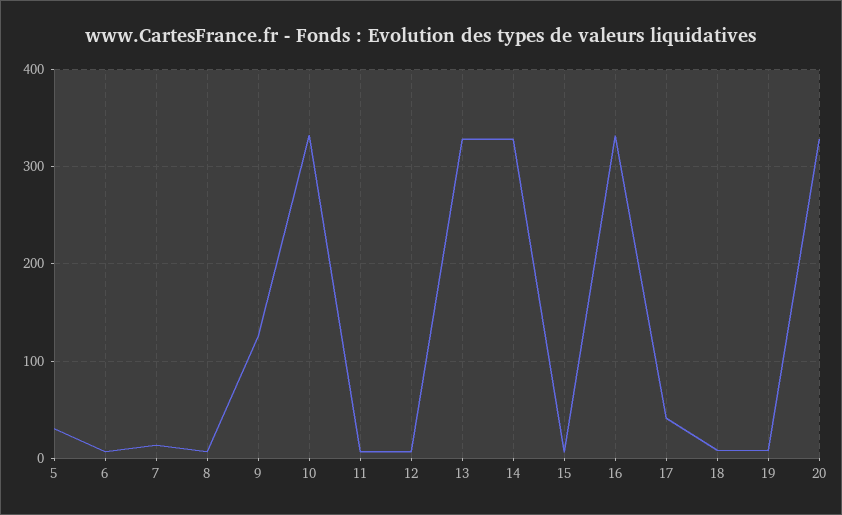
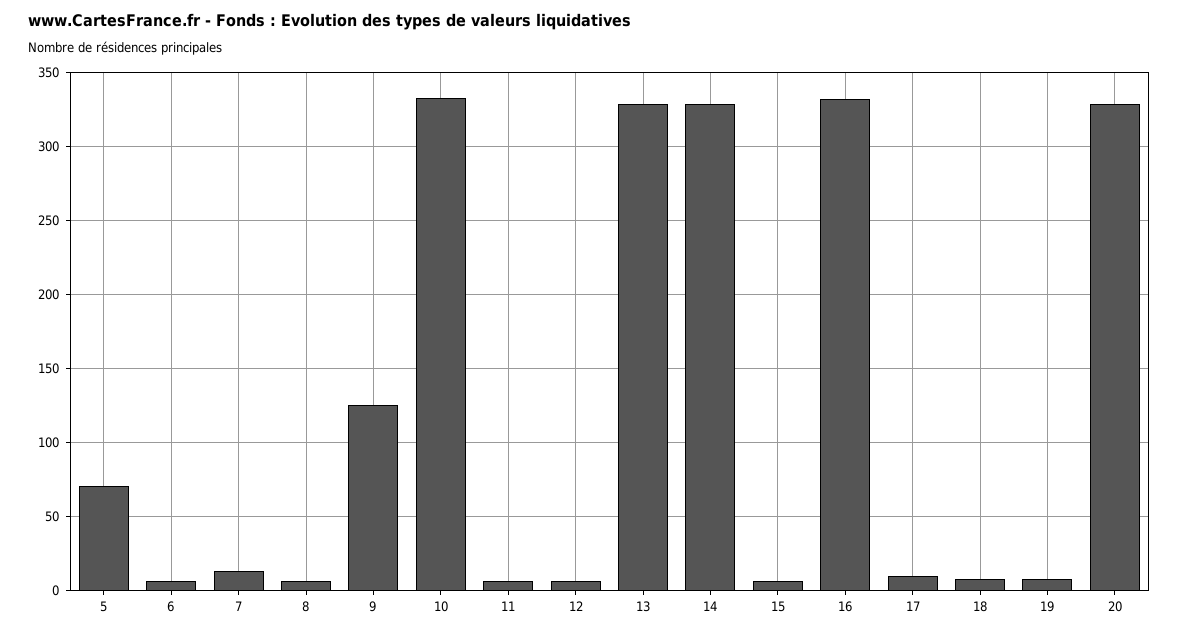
5: 30 -> 70
17: 40 -> 10

